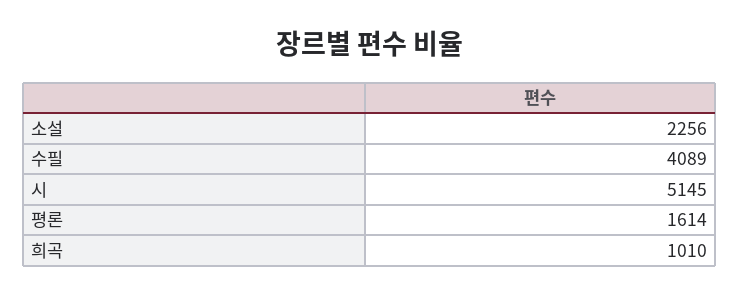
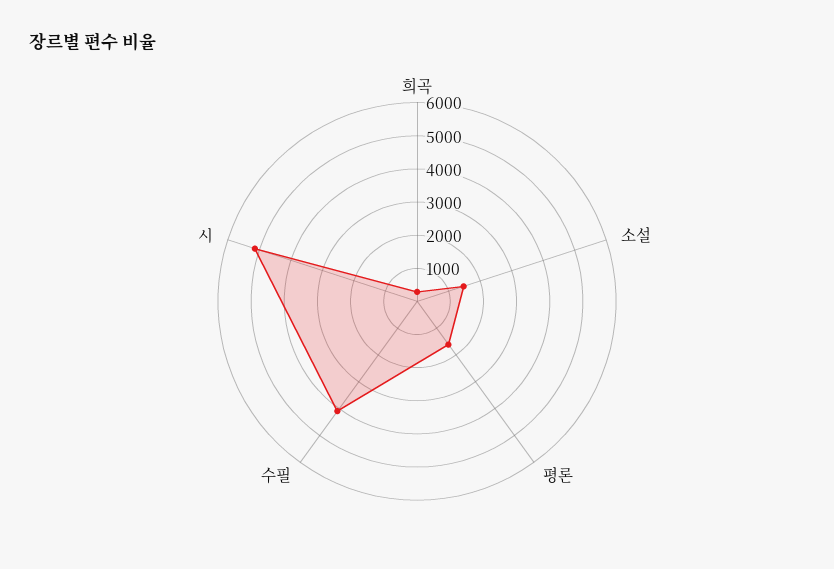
소설: 2256 -> 1500
희곡: 1010 -> 250

